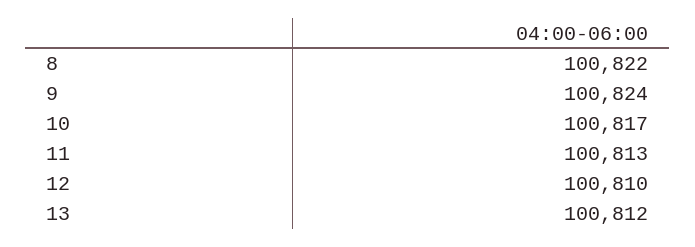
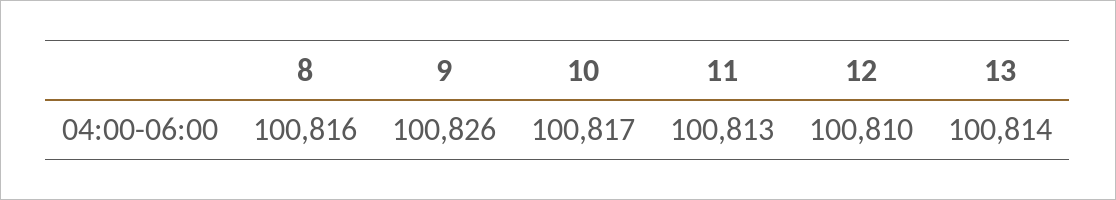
8: 100822 -> 100816
9: 100824 -> 100826
13: 100812 -> 100814

